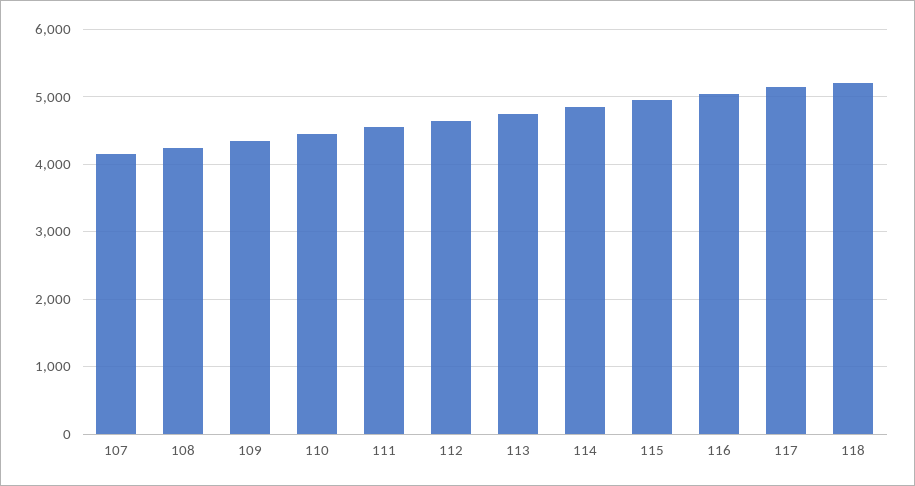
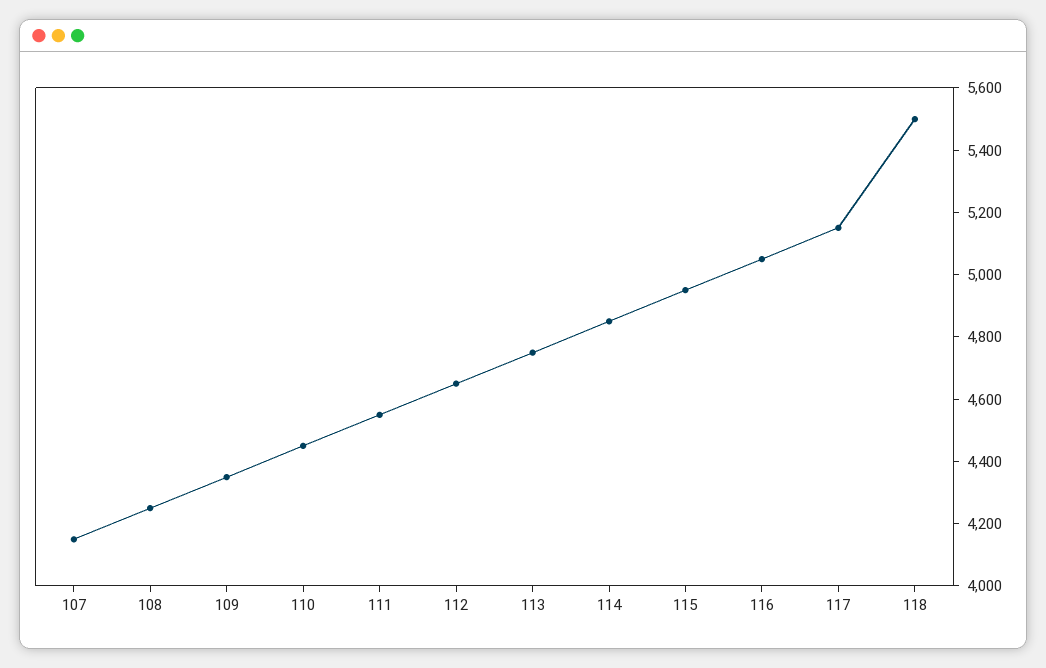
118: 5200 -> 5500

